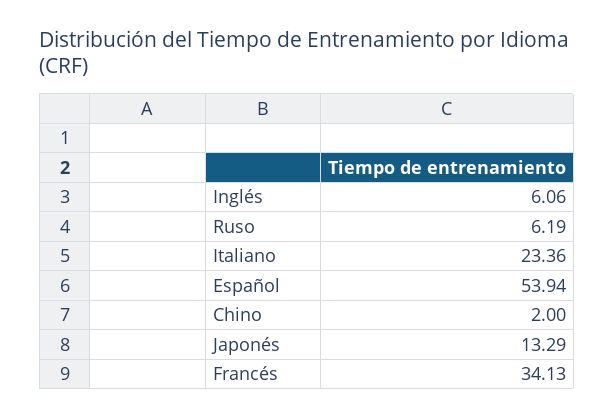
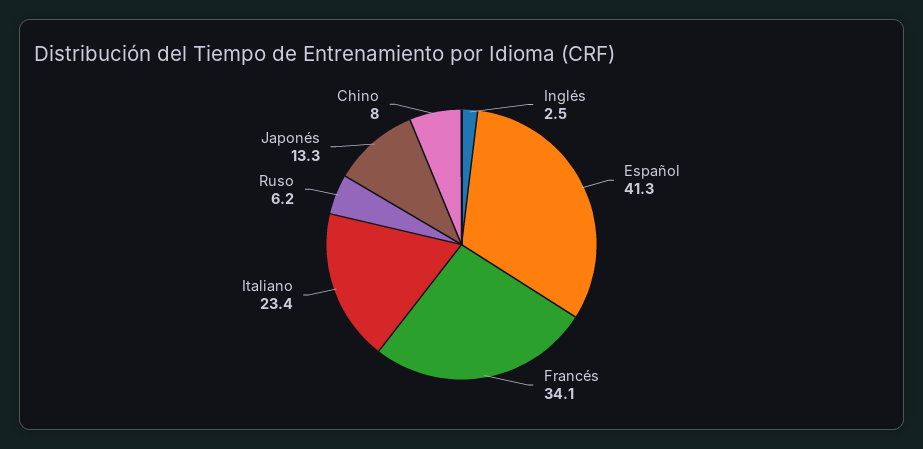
Inglés: 6.06 -> 2.5
Español: 53.94 -> 41.3
Chino: 2 -> 8

